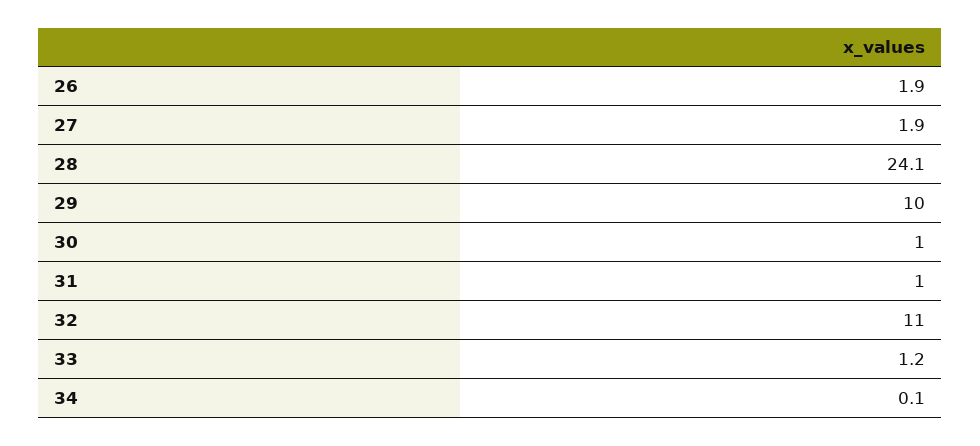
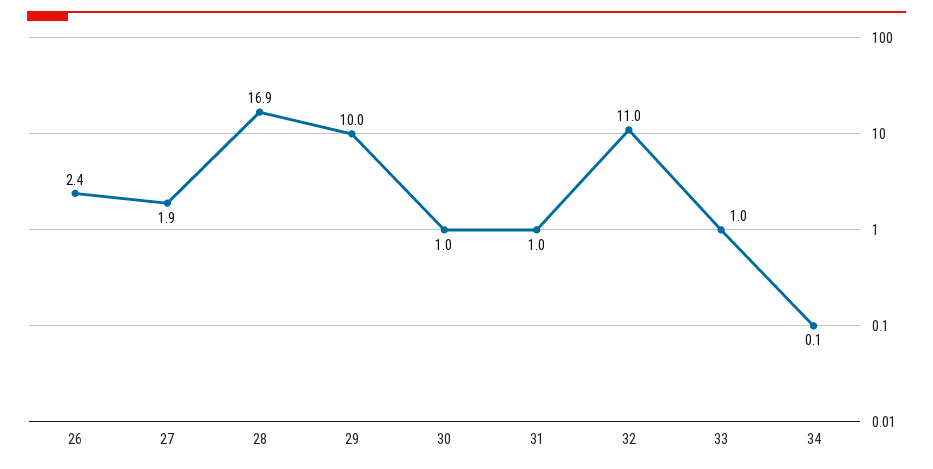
26: 1.9 -> 2.4
28: 24.1 -> 16.9
33: 1.2 -> 1

